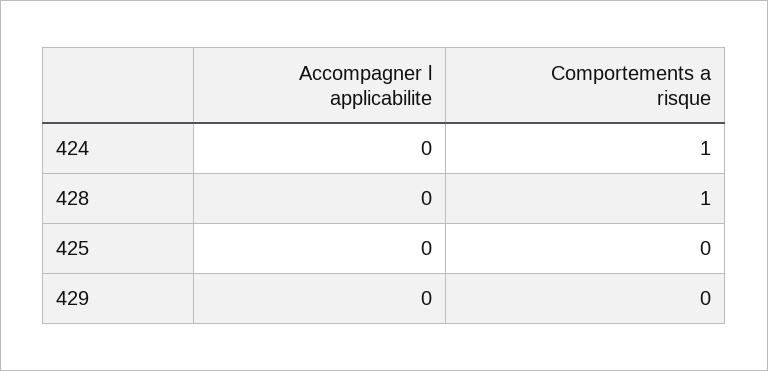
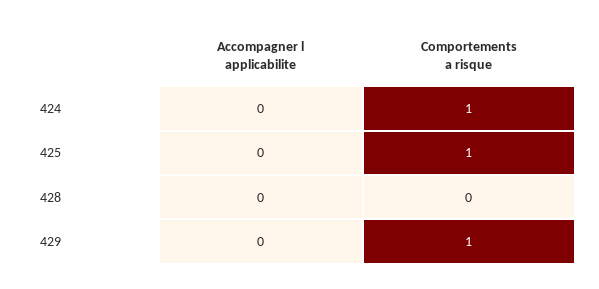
Comportements a risque, 428: 1 -> 0
Comportements a risque, 425: 0 -> 1
Comportements a risque, 429: 0 -> 1

